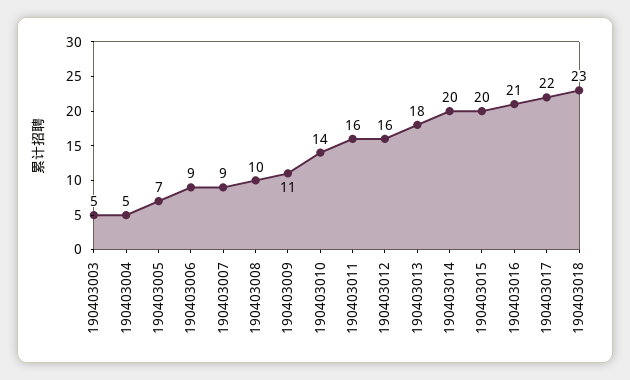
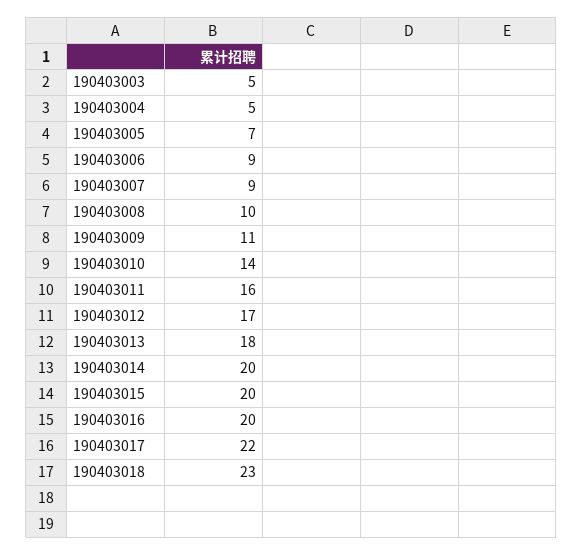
190403012: 16 -> 17
190403016: 21 -> 20

